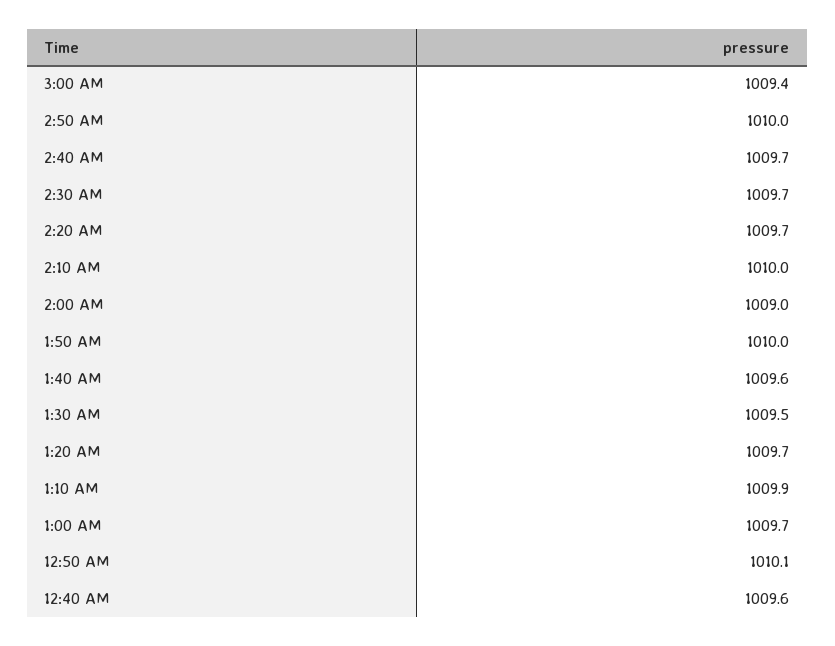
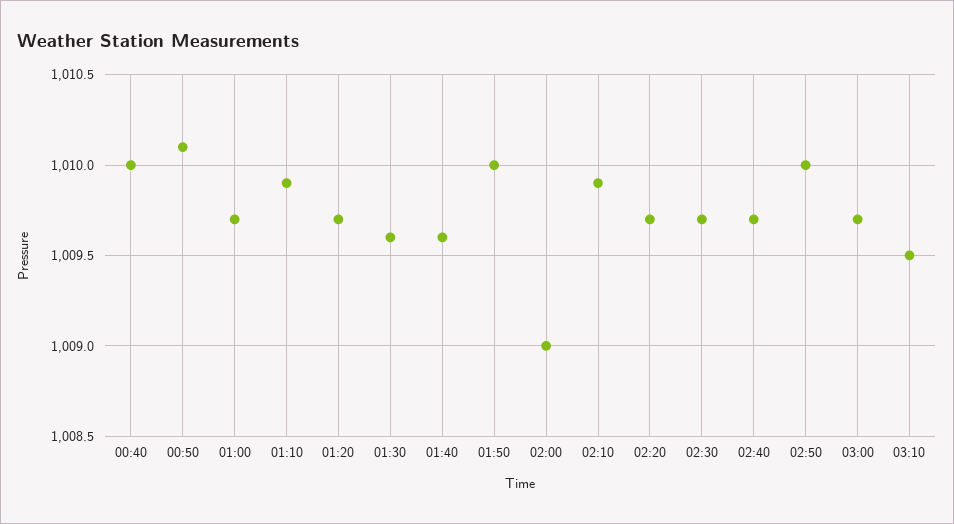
3:00 AM: 1009.4 -> 1009.7
2:10 AM: 1010 -> 1009.9
1:30 AM: 1009.5 -> 1009.6
12:40 AM: 1009.6 -> 1010
03:10: none -> 1009.5

